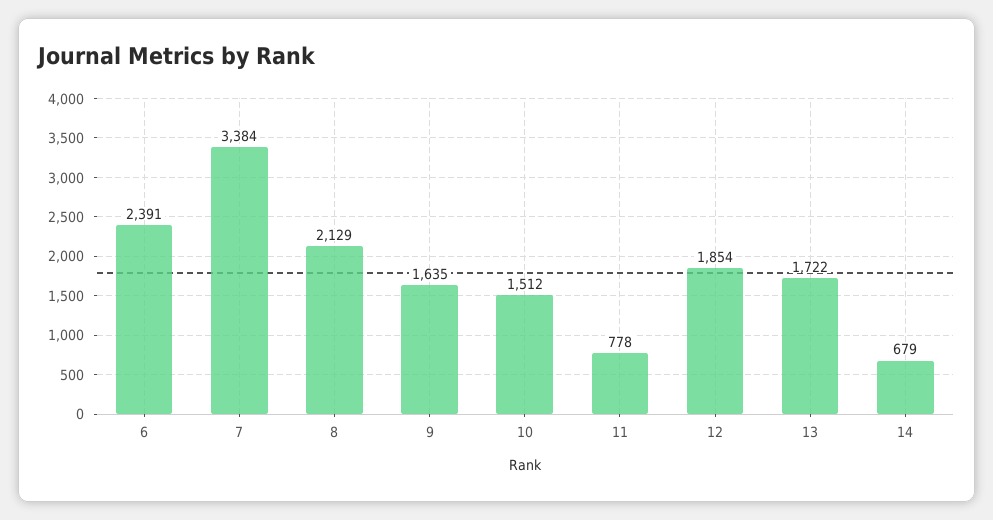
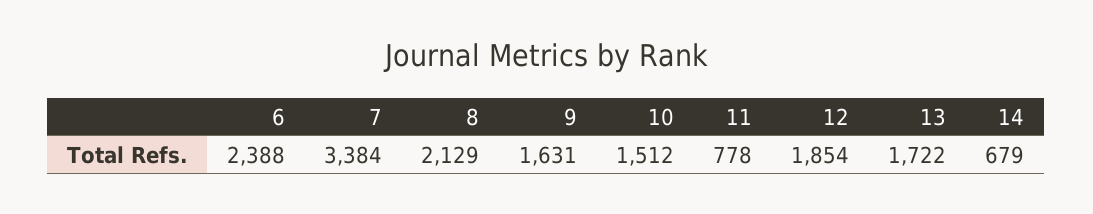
6: 2391 -> 2388
9: 1635 -> 1631

